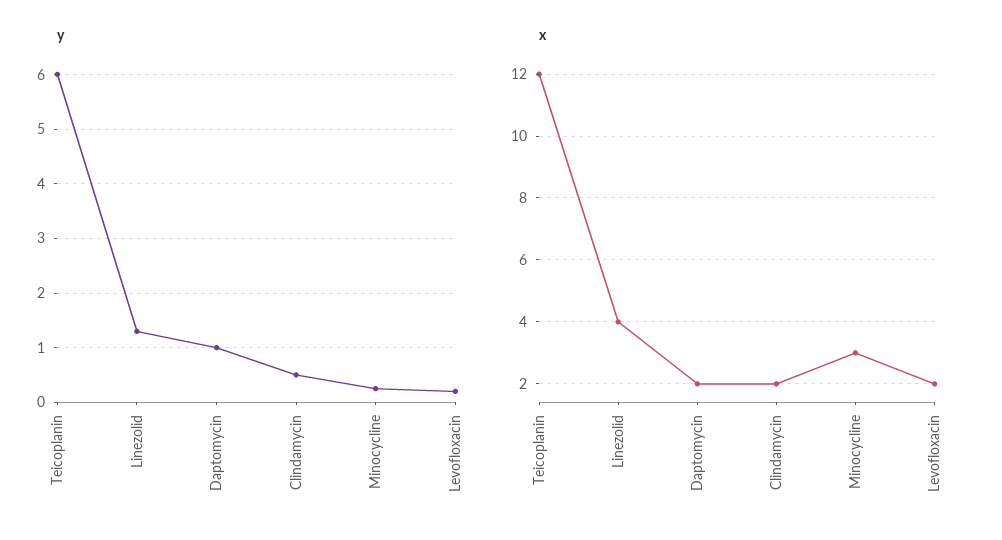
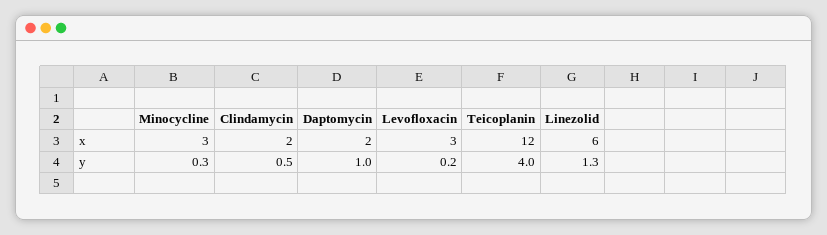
y, Teicoplanin: 6 -> 4
x, Linezolid: 4 -> 6
x, Levofloxacin: 2 -> 3

